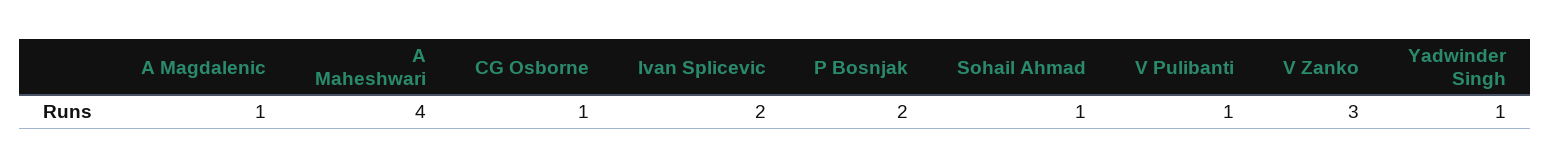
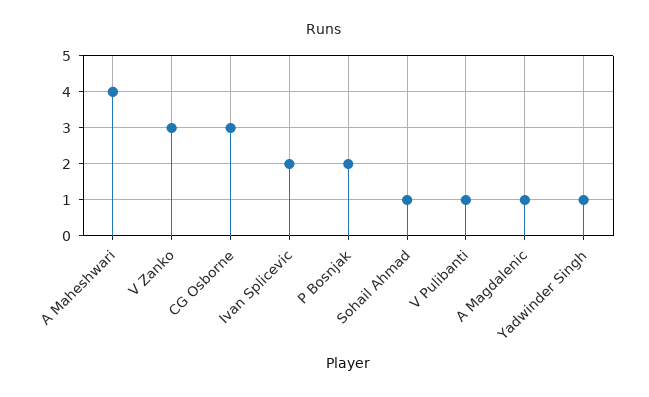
CG Osborne: 1 -> 3

